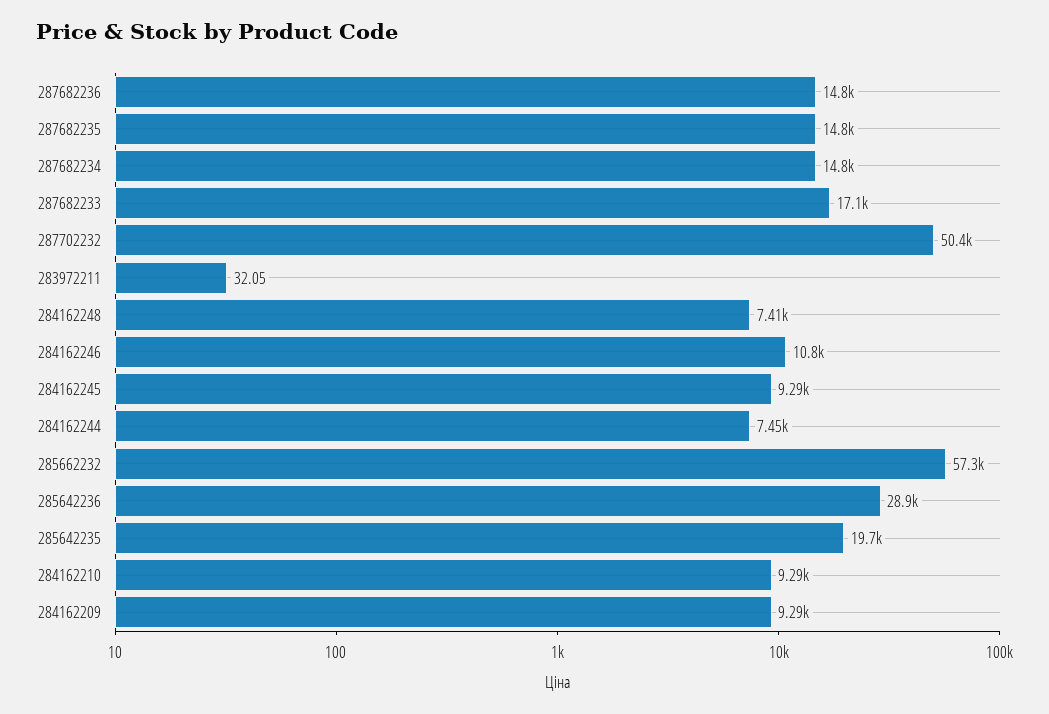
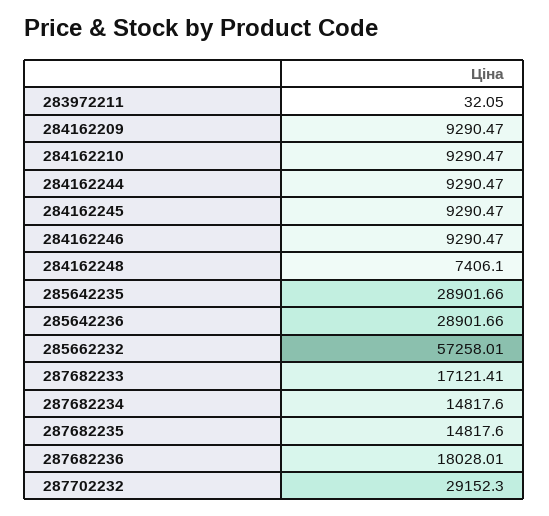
287682236: 14800 -> 18028.01
287702232: 50400 -> 29152.3
284162246: 10800 -> 9290.47
284162244: 7450 -> 9290.47
285642235: 19700 -> 28901.66

